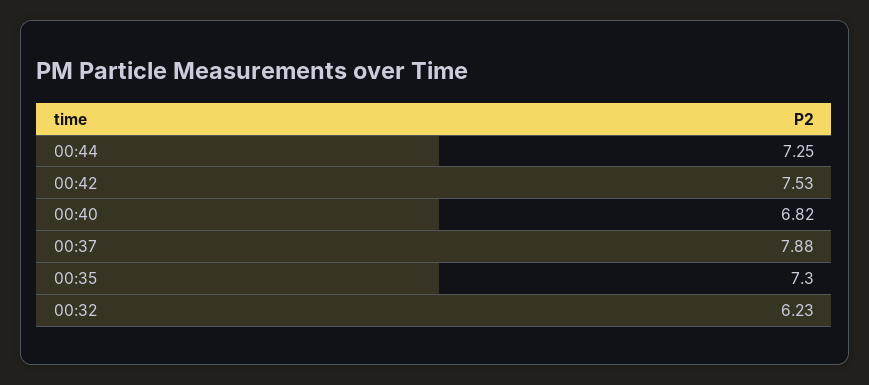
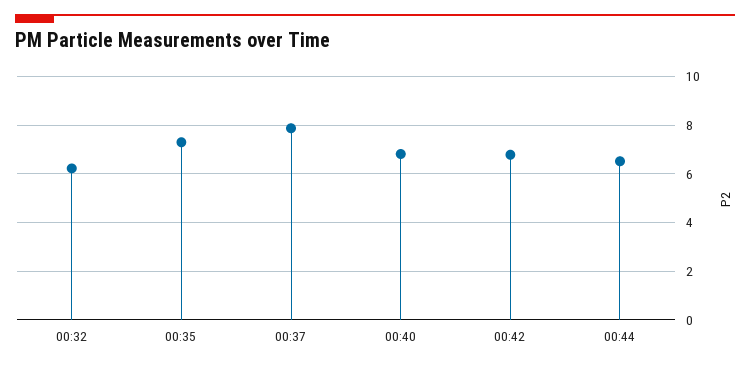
00:44: 7.25 -> 6.5
00:42: 7.53 -> 6.75

